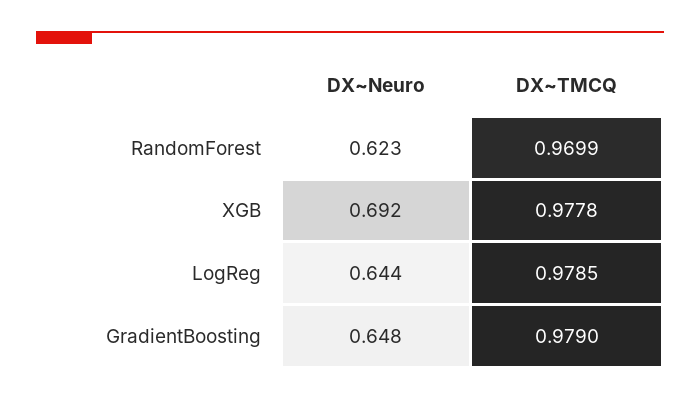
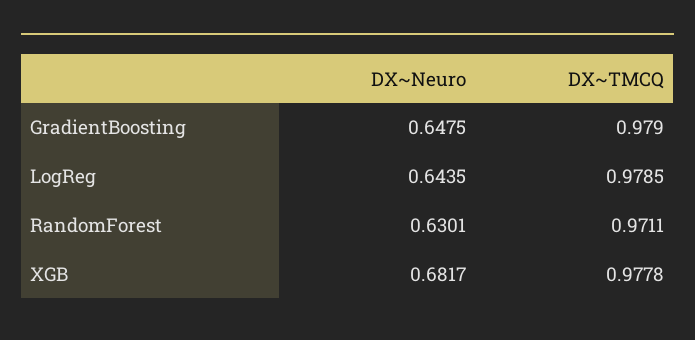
DX~Neuro, RandomForest: 0.623 -> 0.6301
DX~TMCQ, RandomForest: 0.9699 -> 0.9711
DX~Neuro, XGB: 0.692 -> 0.6817

